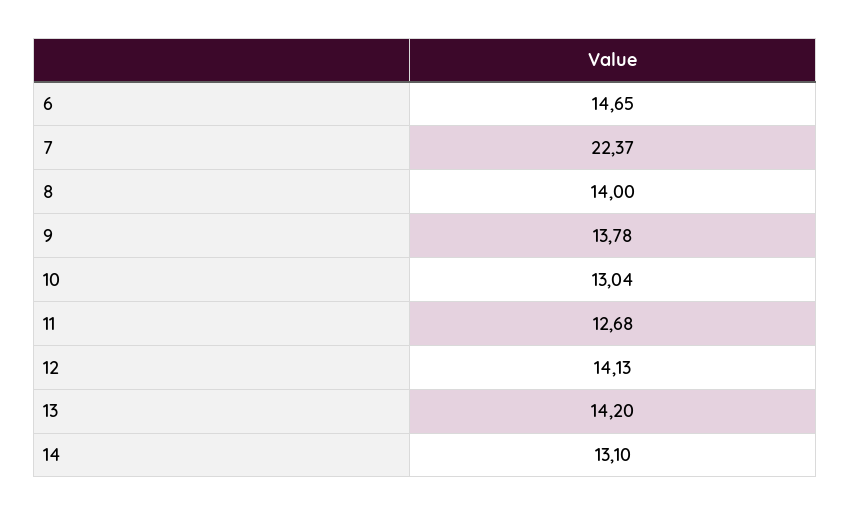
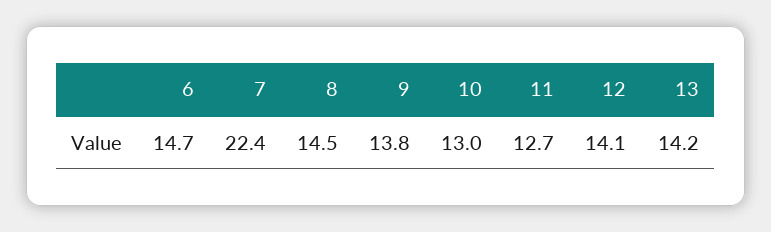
8: 14 -> 14.5
14: 13.1 -> none

